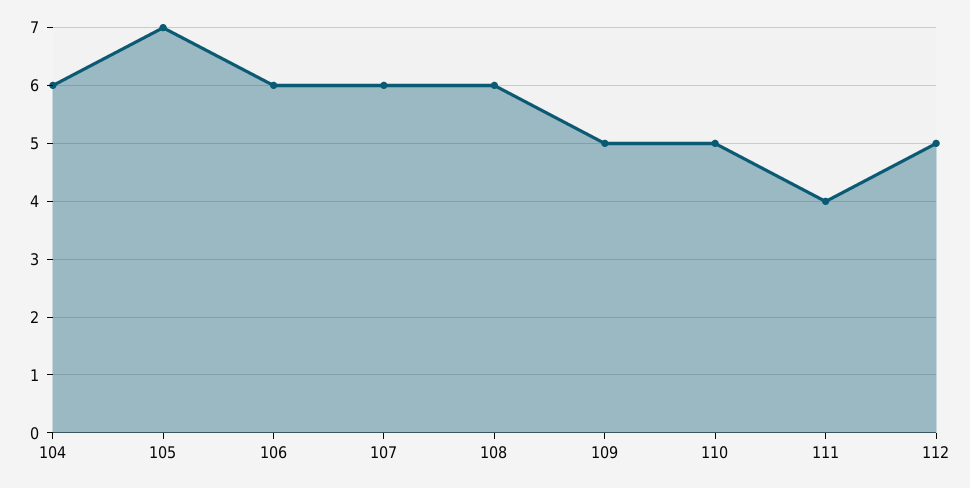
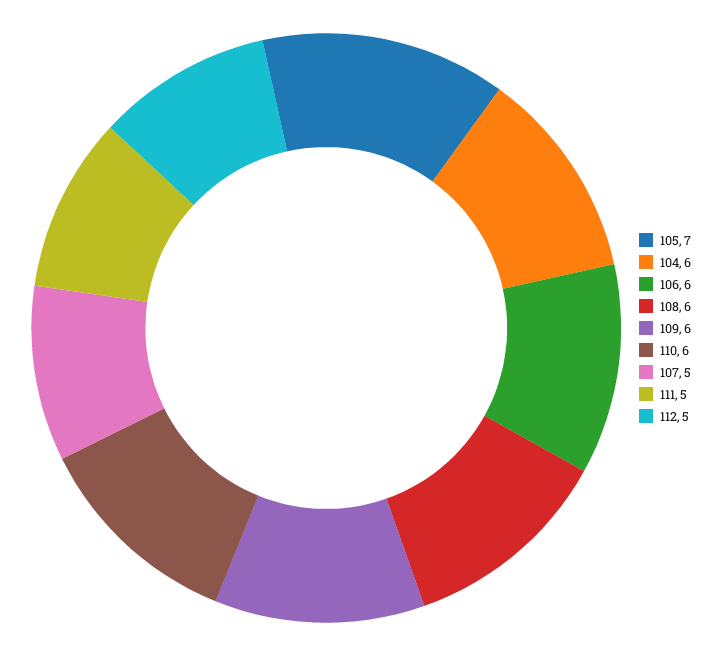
107: 6 -> 5
109: 5 -> 6
110: 5 -> 6
111: 4 -> 5

